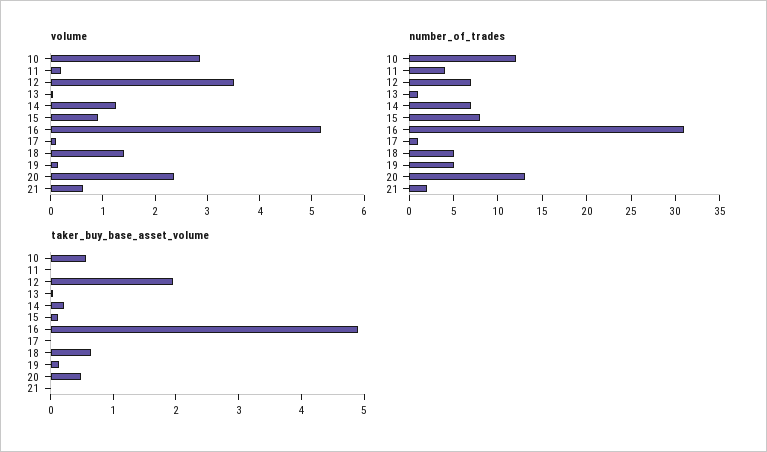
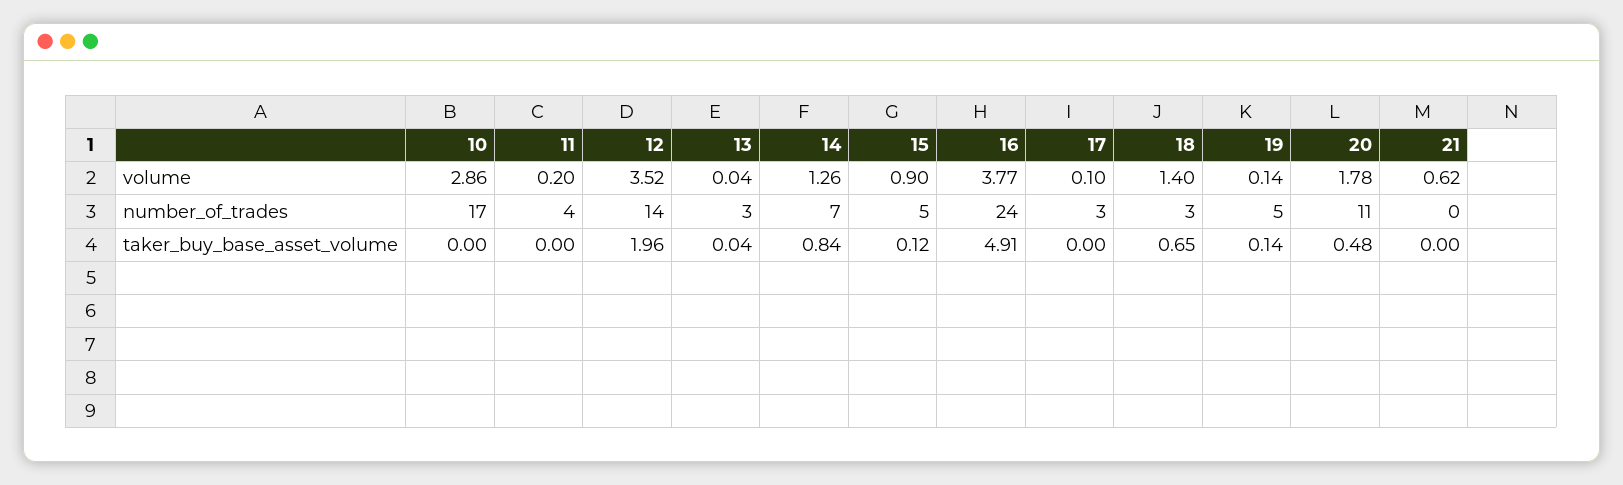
volume, 16: 5.2 -> 3.77
volume, 20: 2.4 -> 1.78
number_of_trades, 10: 12 -> 17
number_of_trades, 12: 7 -> 14
number_of_trades, 13: 1 -> 3
number_of_trades, 15: 8 -> 5
number_of_trades, 16: 31 -> 24
number_of_trades, 17: 1 -> 3
number_of_trades, 18: 5 -> 3
number_of_trades, 20: 13 -> 11
number_of_trades, 21: 2 -> 0
taker_buy_base_asset_volume, 10: 0.6 -> 0
taker_buy_base_asset_volume, 14: 0.2 -> 0.84

